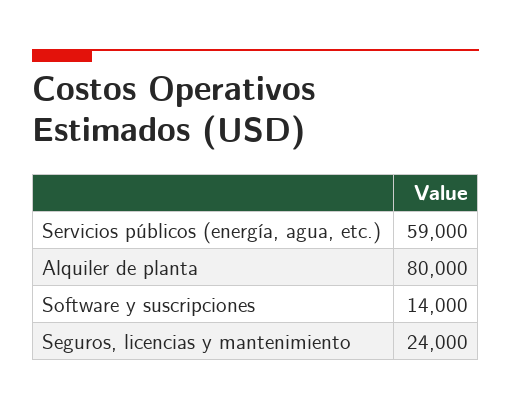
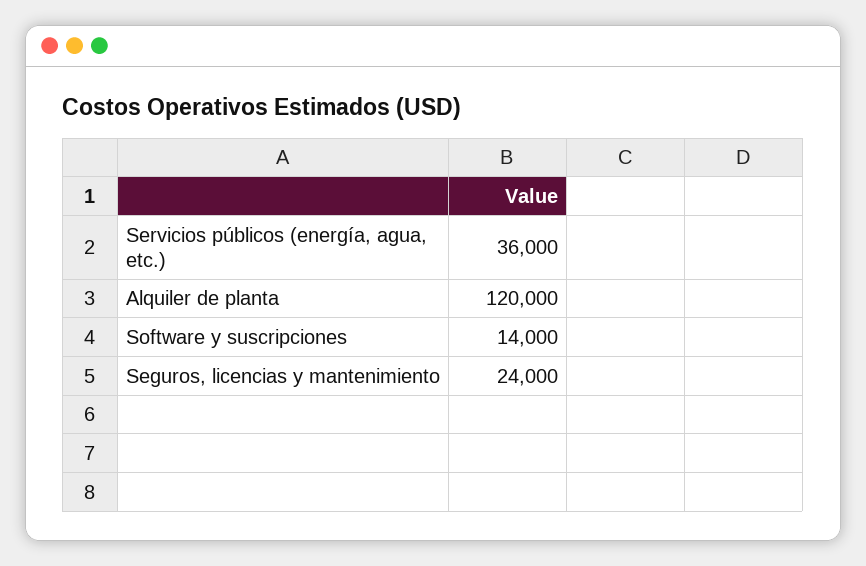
Servicios públicos (energía, agua, etc.): 59000 -> 36000
Alquiler de planta: 80000 -> 120000

